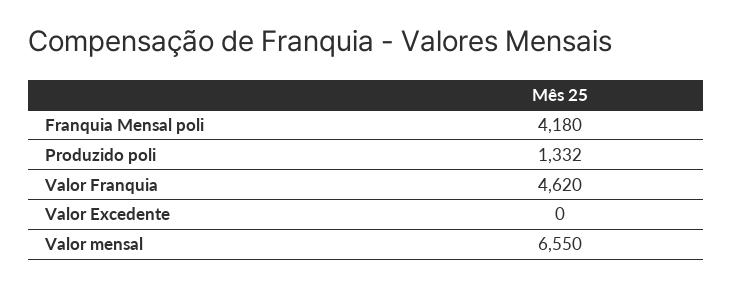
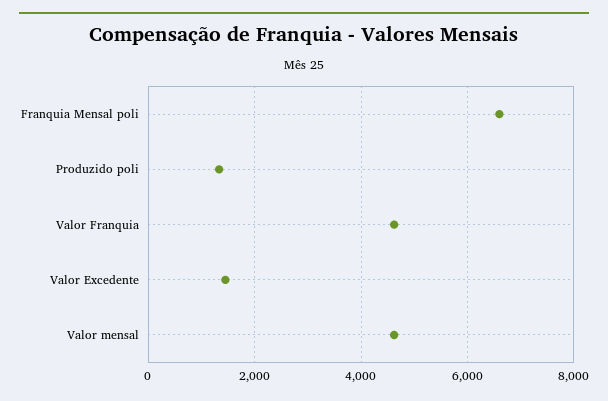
Franquia Mensal poli: 4180 -> 6600
Valor Excedente: 0 -> 1400
Valor mensal: 6550 -> 4600

